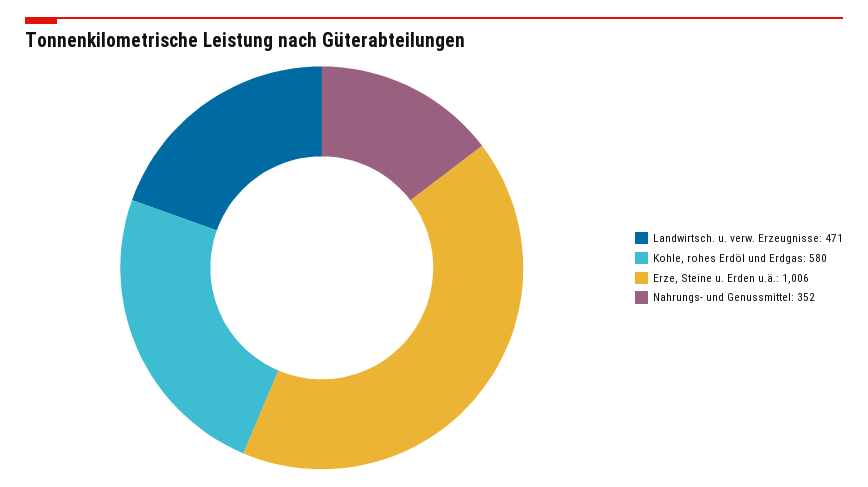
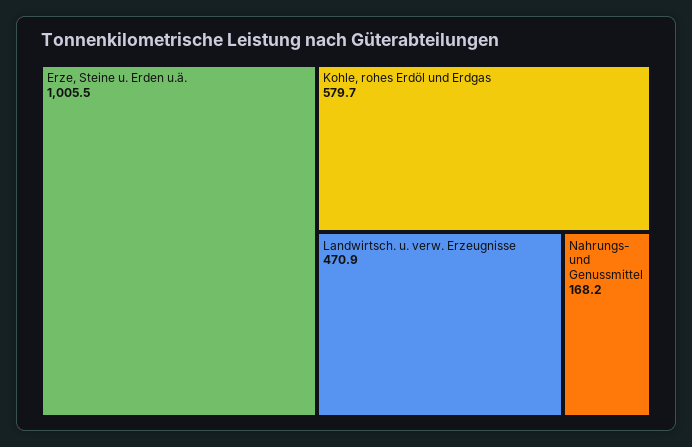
Nahrungs- und Genussmittel: 352 -> 168.2

